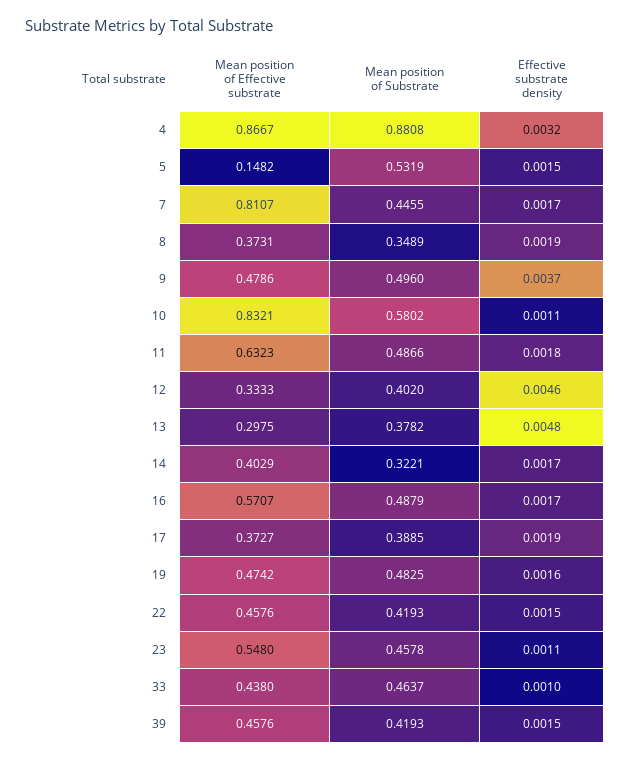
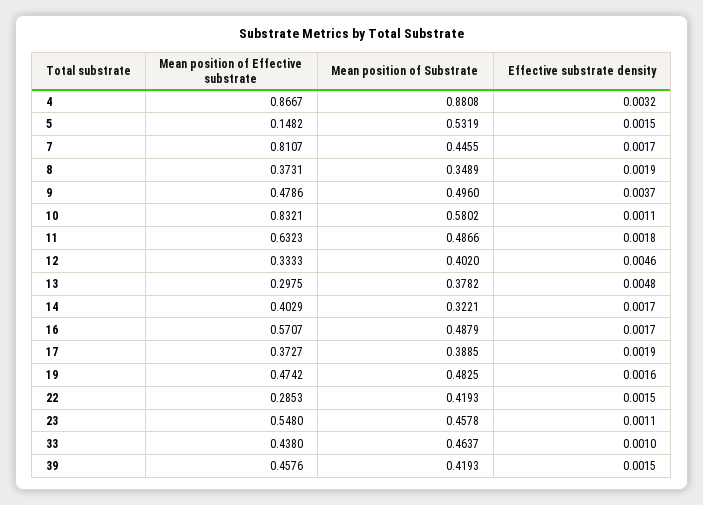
Mean position of Effective substrate, 22: 0.4576 -> 0.2853

